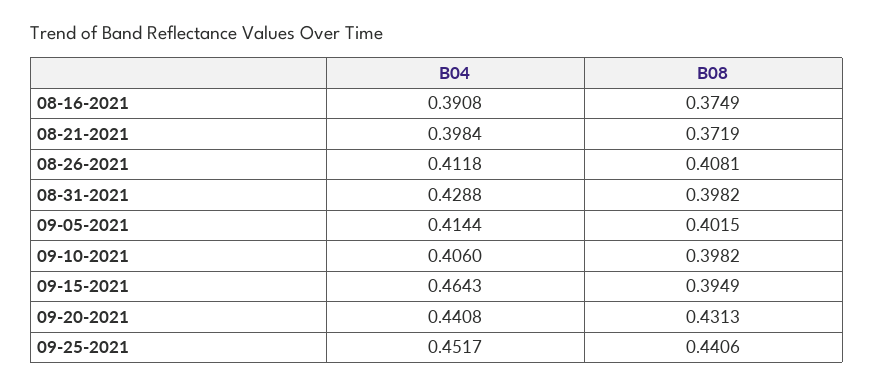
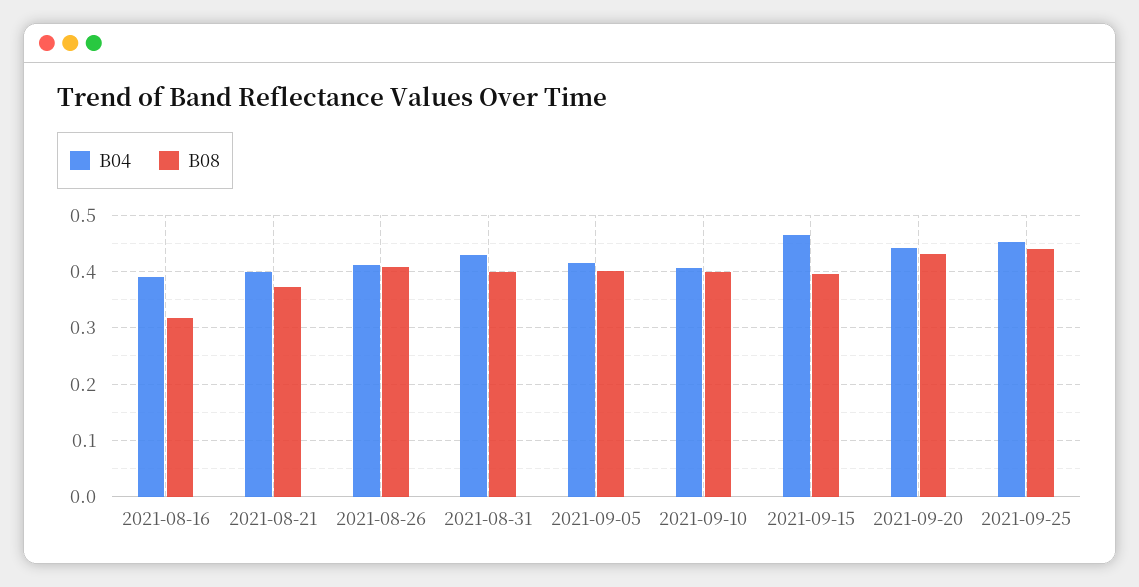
B08, 08-16-2021: 0.3749 -> 0.32

